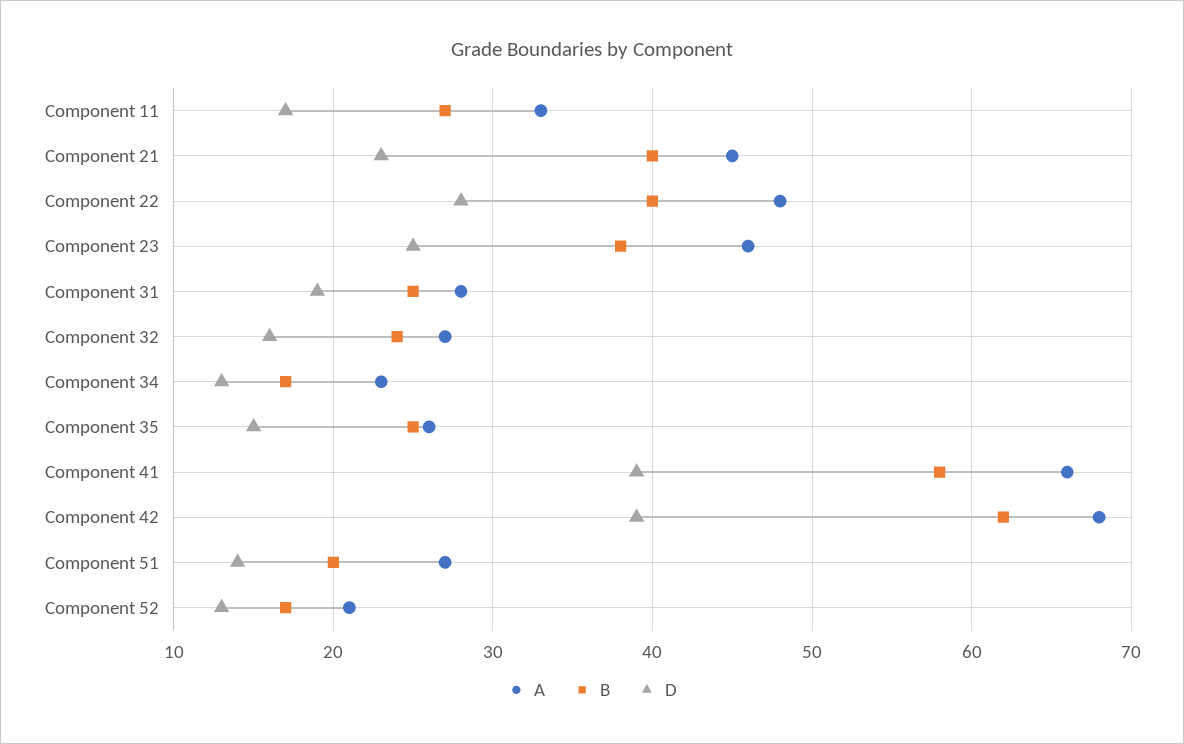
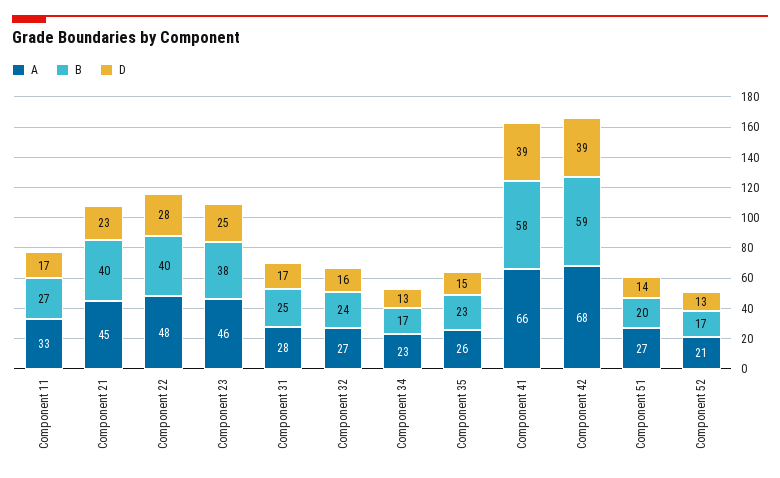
D, Component 31: 19 -> 17
B, Component 35: 25 -> 23
B, Component 42: 62 -> 59

